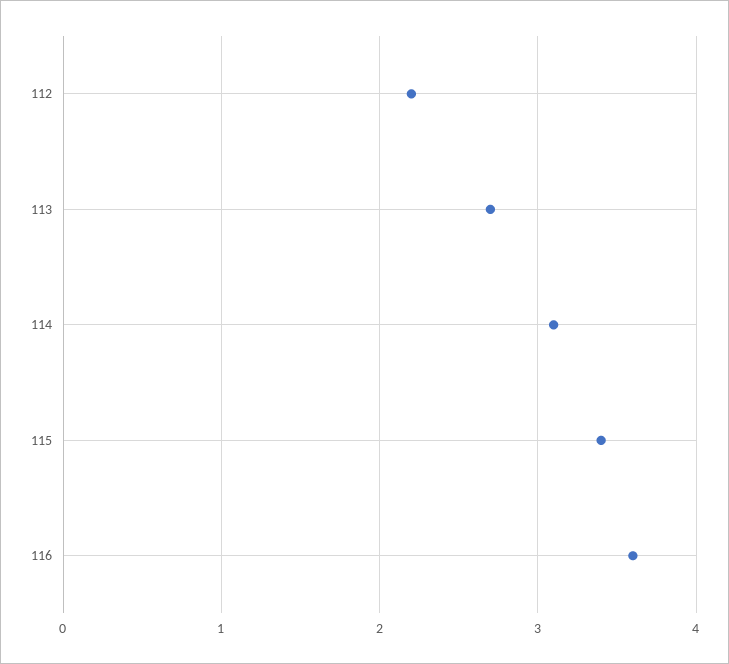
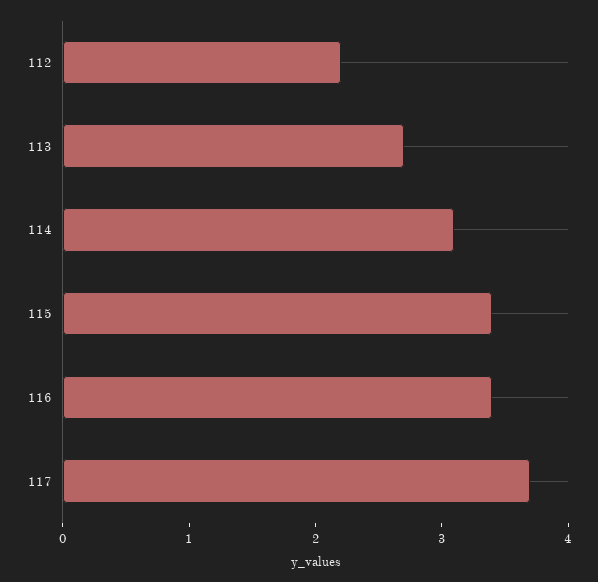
116: 3.6 -> 3.4
117: none -> 3.7

